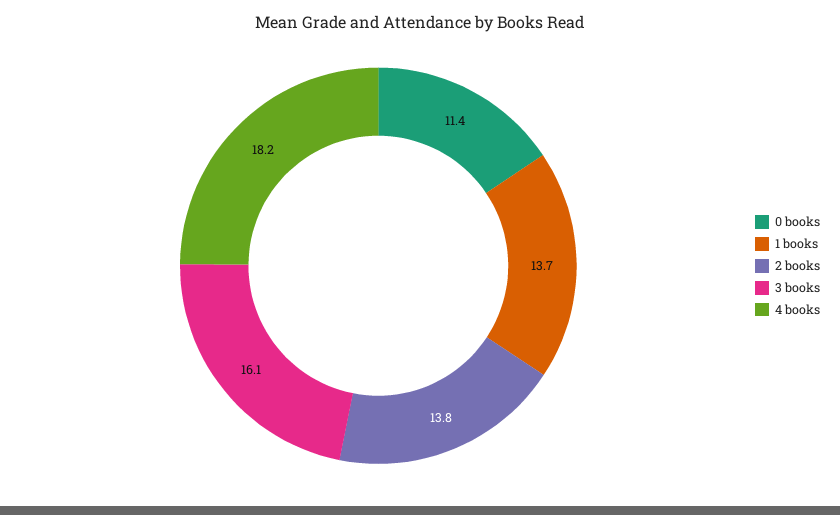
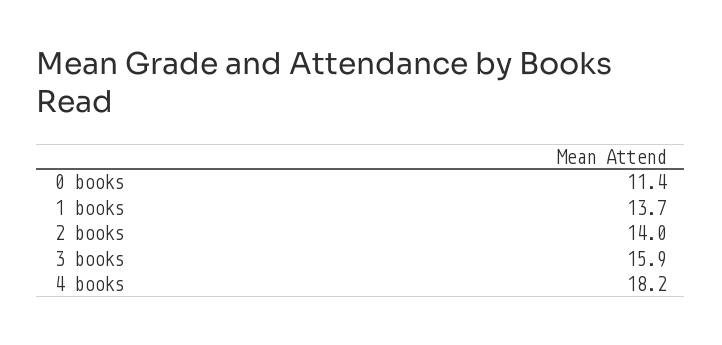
2 books: 13.8 -> 14
3 books: 16.1 -> 15.9

